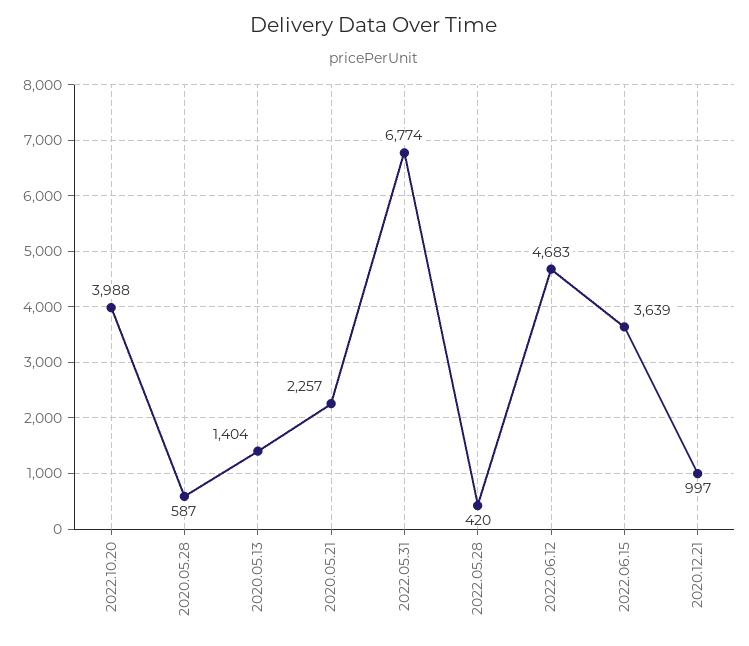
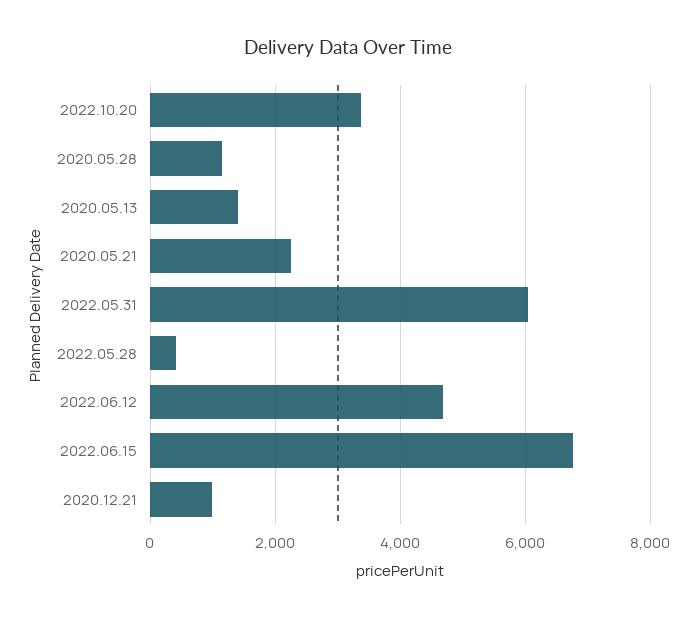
2022.10.20: 3988 -> 3400
2020.05.28: 587 -> 1200
2022.05.31: 6774 -> 6000
2022.06.15: 3639 -> 6800

